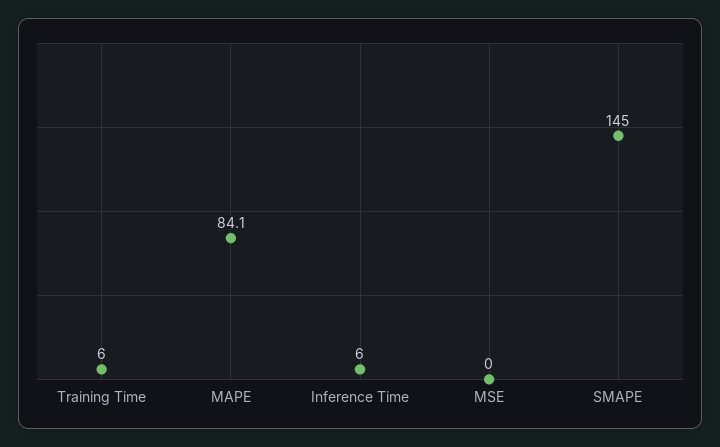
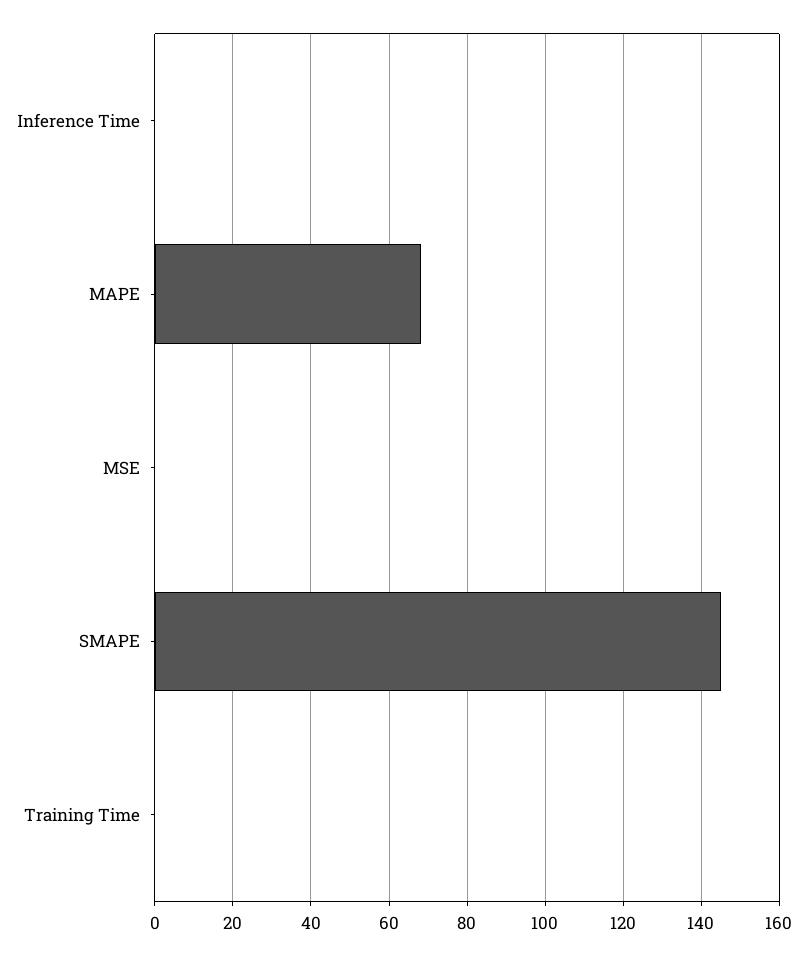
Training Time: 6 -> 0
MAPE: 84.1 -> 68
Inference Time: 6 -> 0

